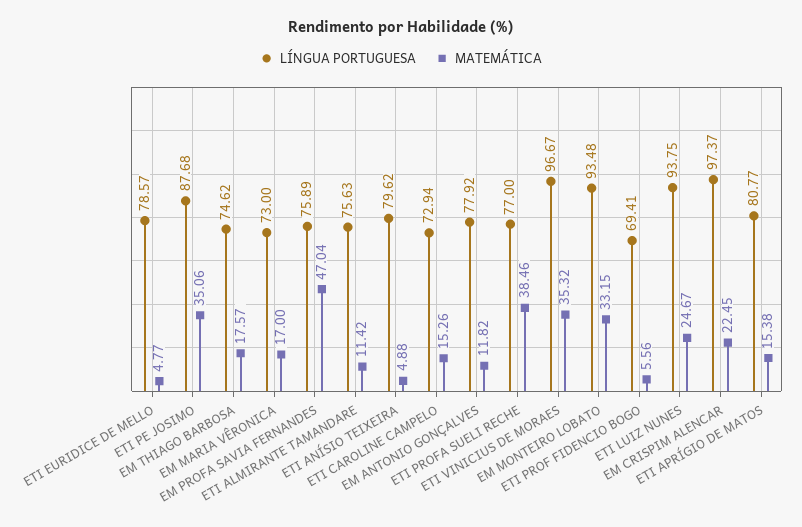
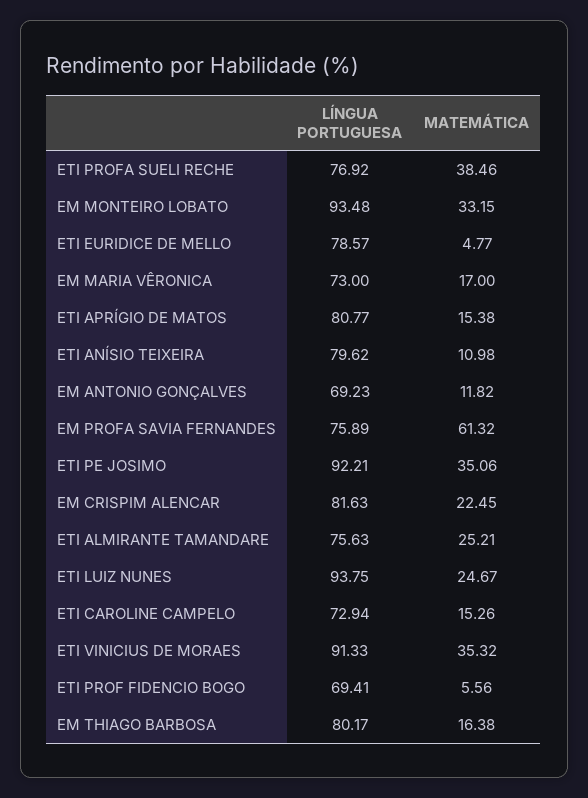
LÍNGUA PORTUGUESA, ETI PE JOSIMO: 87.68 -> 92.21
LÍNGUA PORTUGUESA, EM THIAGO BARBOSA: 74.62 -> 80.17
MATEMÁTICA, EM THIAGO BARBOSA: 17.57 -> 16.38
MATEMÁTICA, EM PROFA SAVIA FERNANDES: 47.04 -> 61.32
MATEMÁTICA, ETI ALMIRANTE TAMANDARE: 11.42 -> 25.21
MATEMÁTICA, ETI ANÍSIO TEIXEIRA: 4.88 -> 10.98
LÍNGUA PORTUGUESA, EM ANTONIO GONÇALVES: 77.92 -> 69.23
LÍNGUA PORTUGUESA, ETI PROFA SUELI RECHE: 77 -> 76.92
LÍNGUA PORTUGUESA, ETI VINICIUS DE MORAES: 96.67 -> 91.33
LÍNGUA PORTUGUESA, EM CRISPIM ALENCAR: 97.37 -> 81.63

